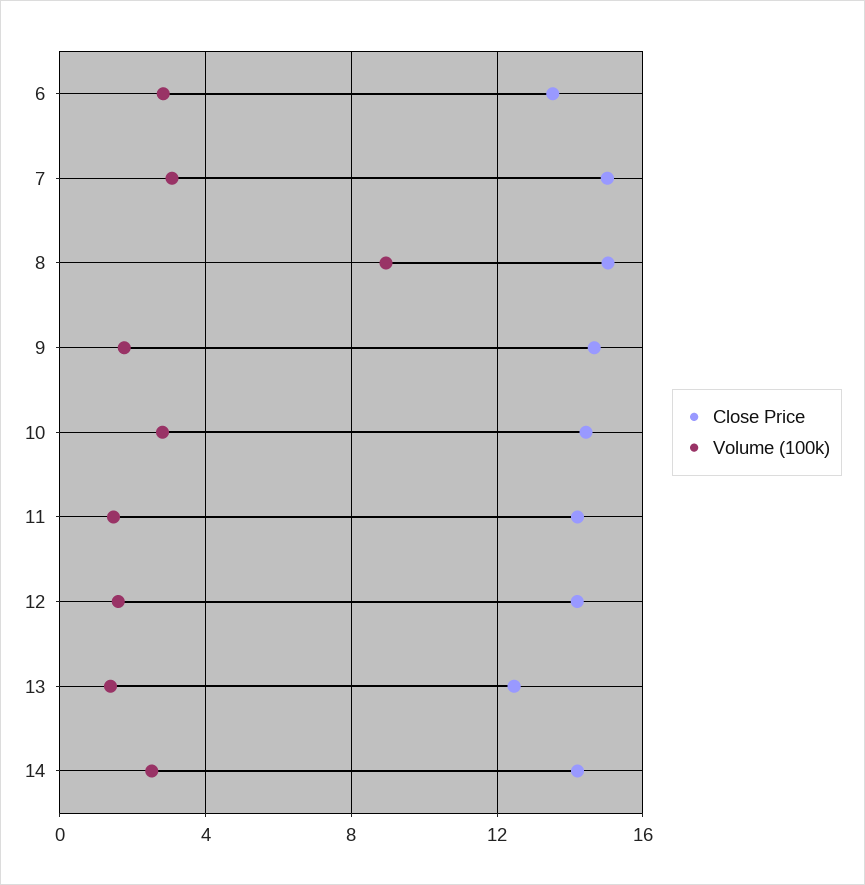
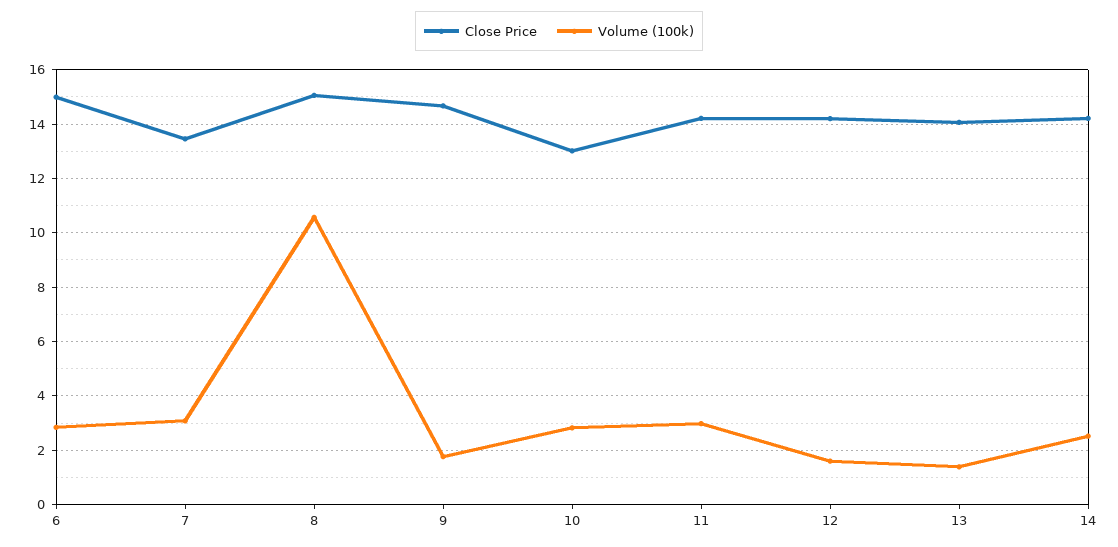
Close Price, 6: 13.5 -> 15
Close Price, 7: 15 -> 13.5
Volume (100k), 8: 9 -> 10.5
Close Price, 10: 14.5 -> 13
Volume (100k), 11: 1.5 -> 3
Close Price, 13: 12.5 -> 14

